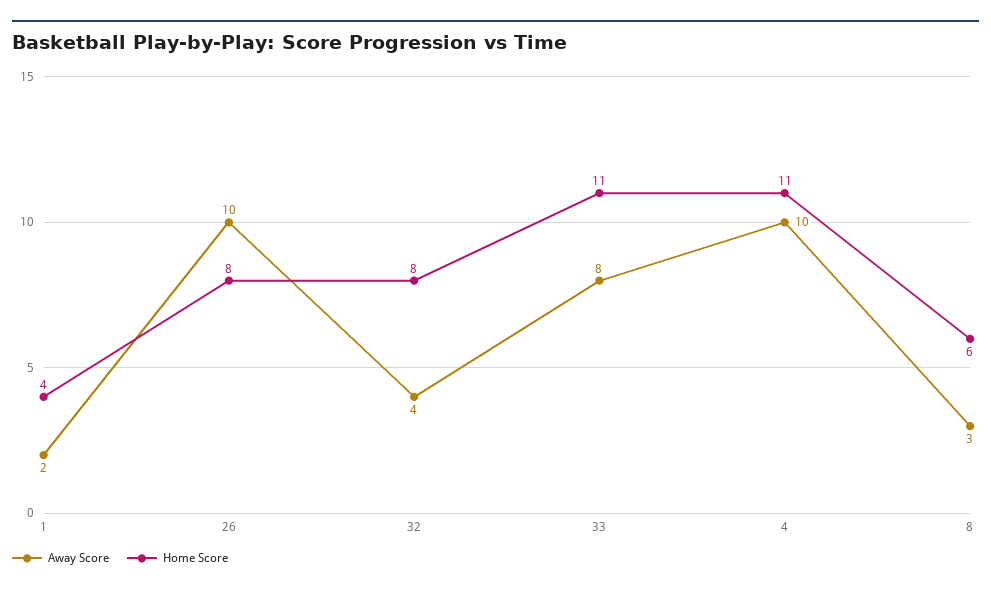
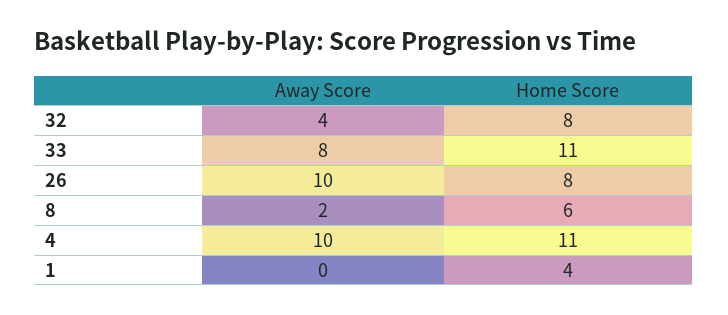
Away Score, 1: 2 -> 0
Away Score, 8: 3 -> 2

